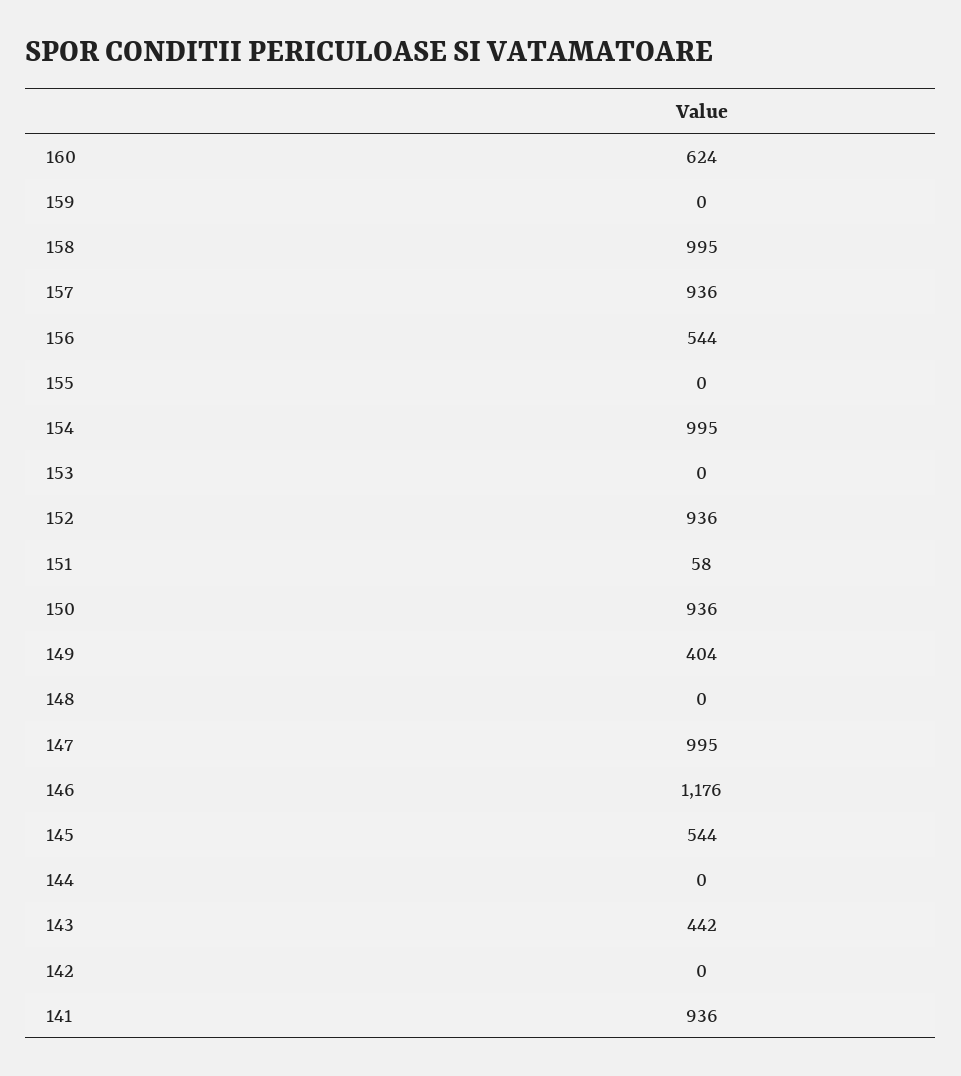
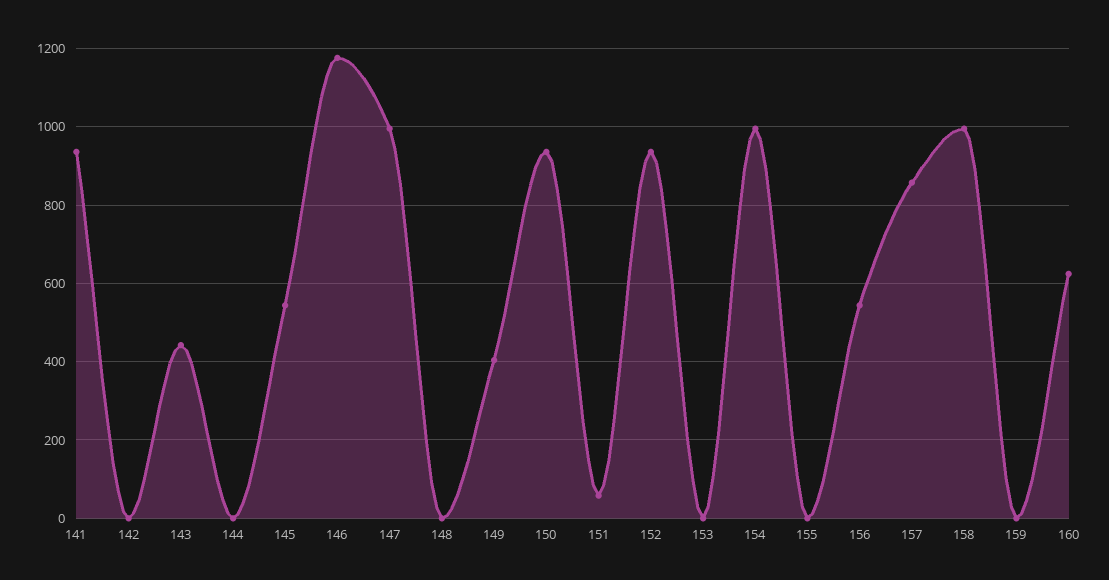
157: 936 -> 860

